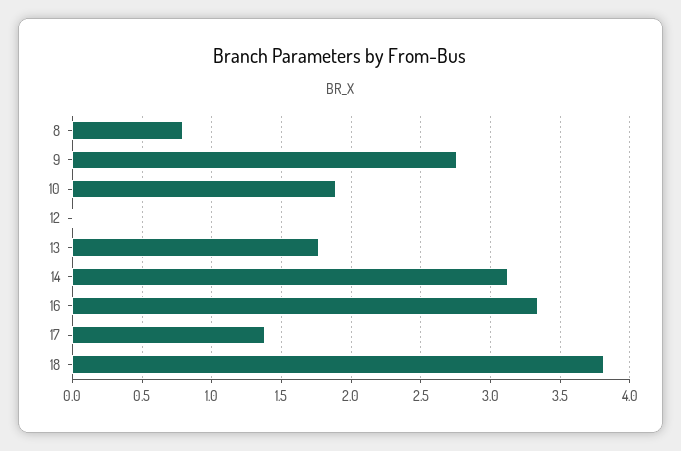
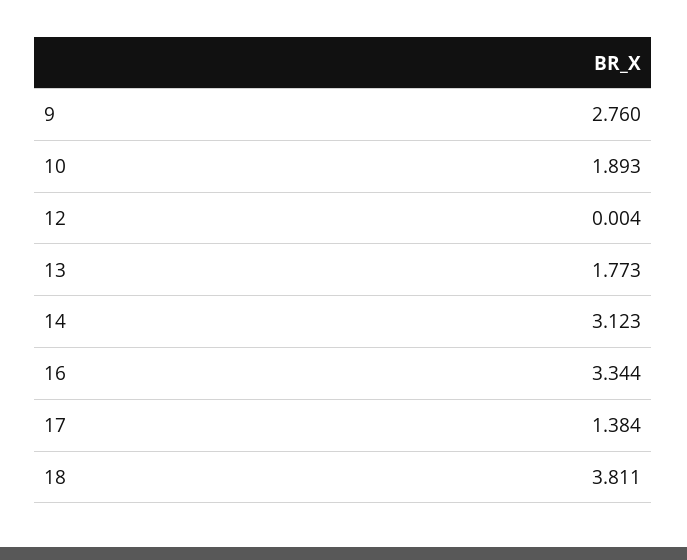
8: 0.8 -> none

